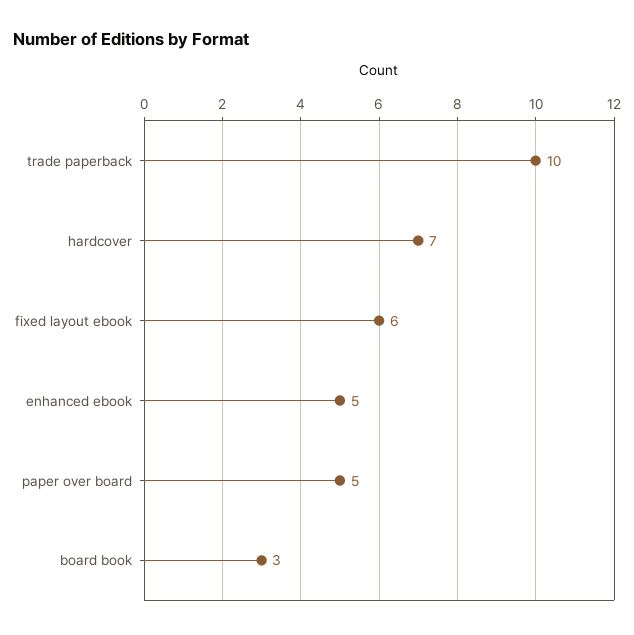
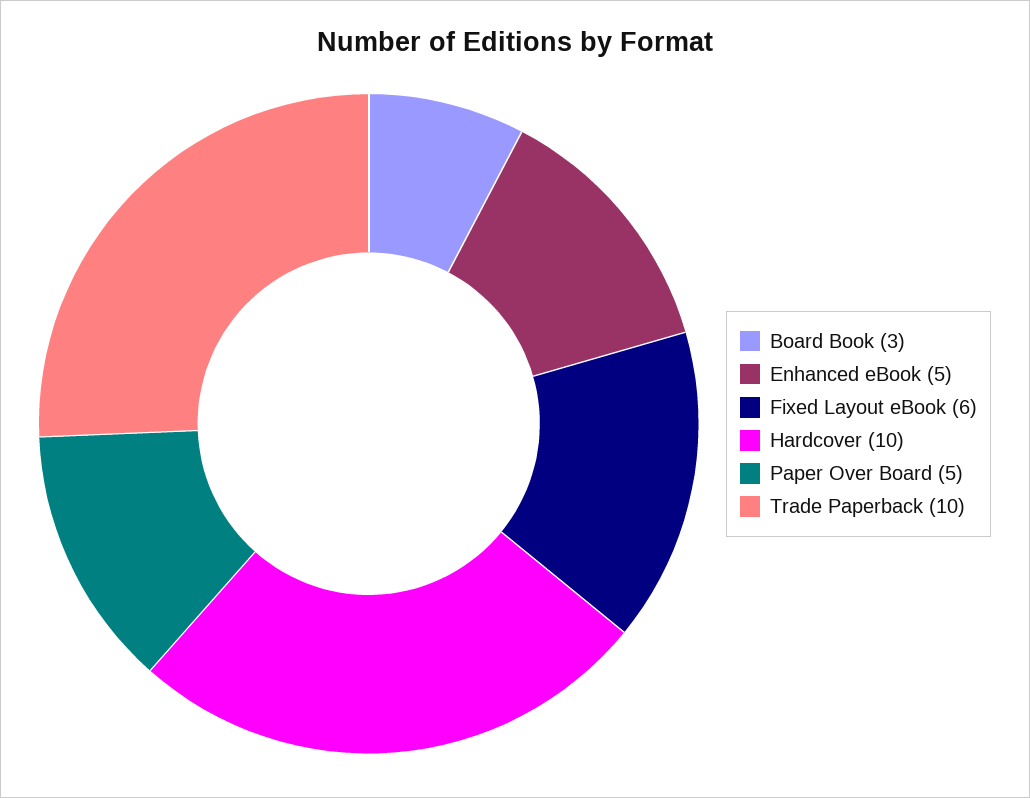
hardcover: 7 -> 10

